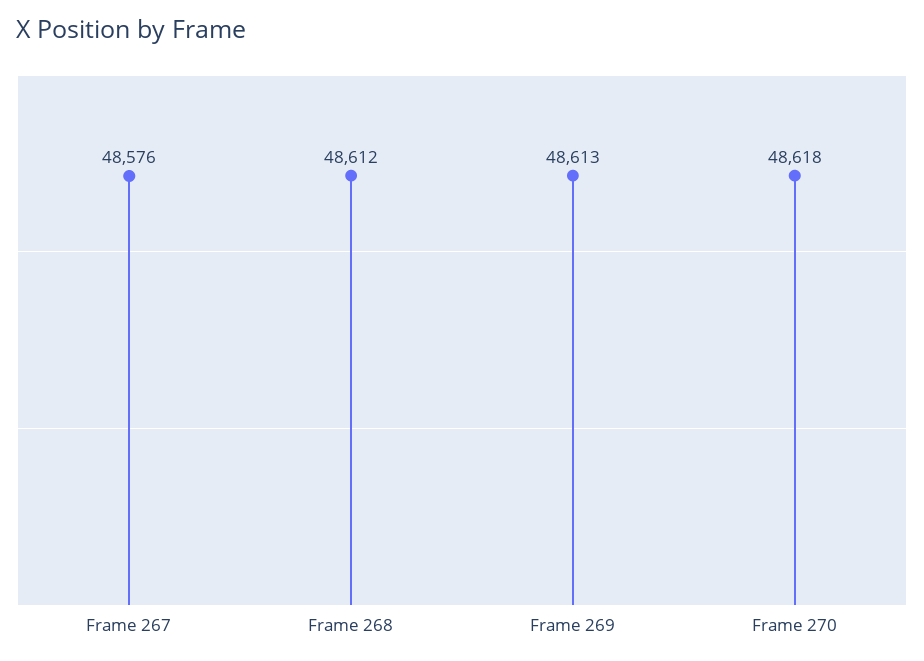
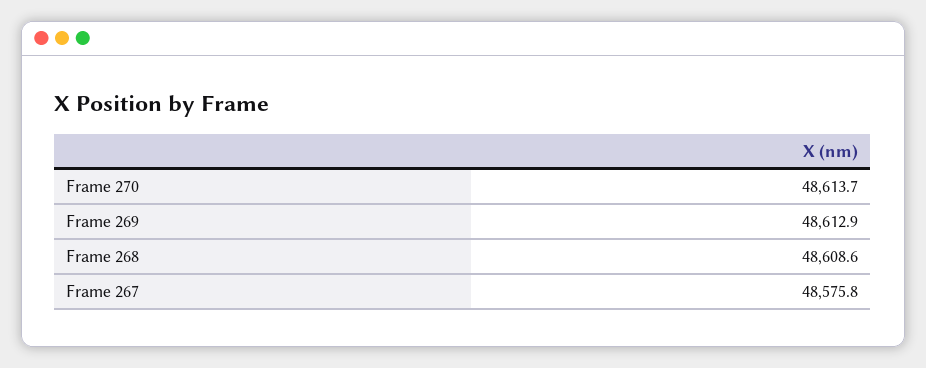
Frame 268: 48612 -> 48608.6
Frame 270: 48618 -> 48613.7

